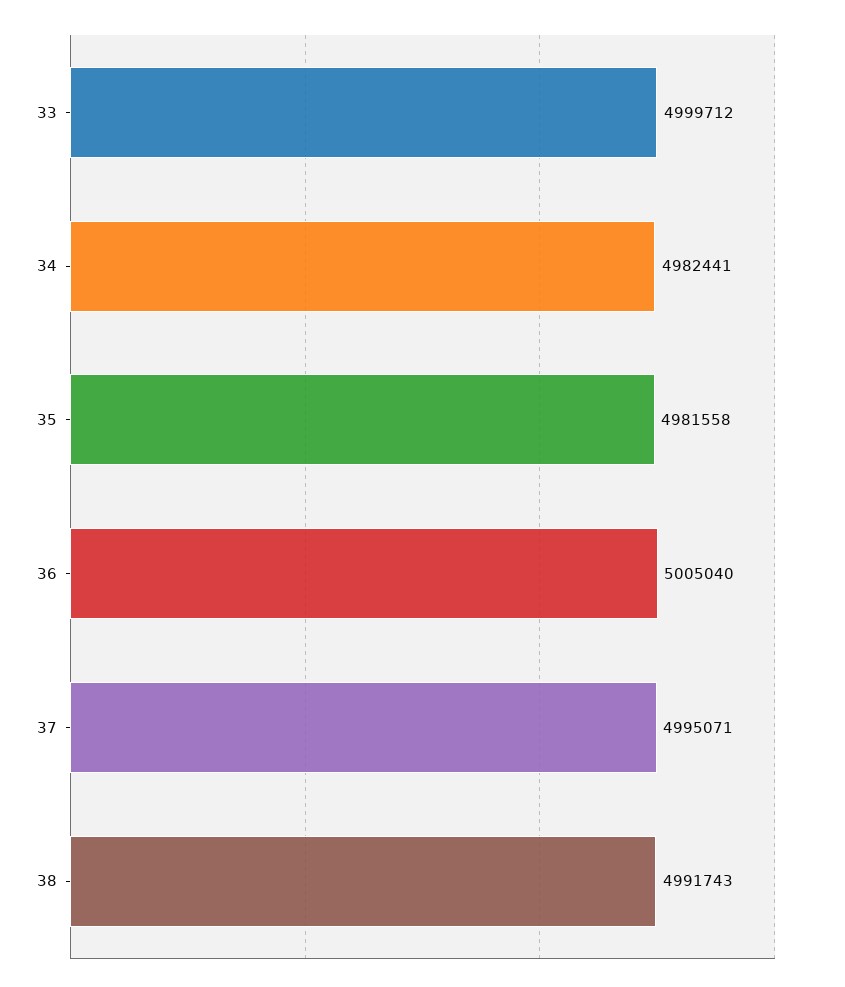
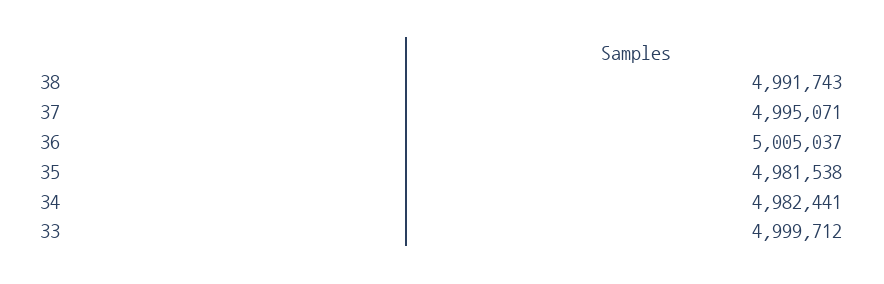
35: 4981558 -> 4981538
36: 5005040 -> 5005037

